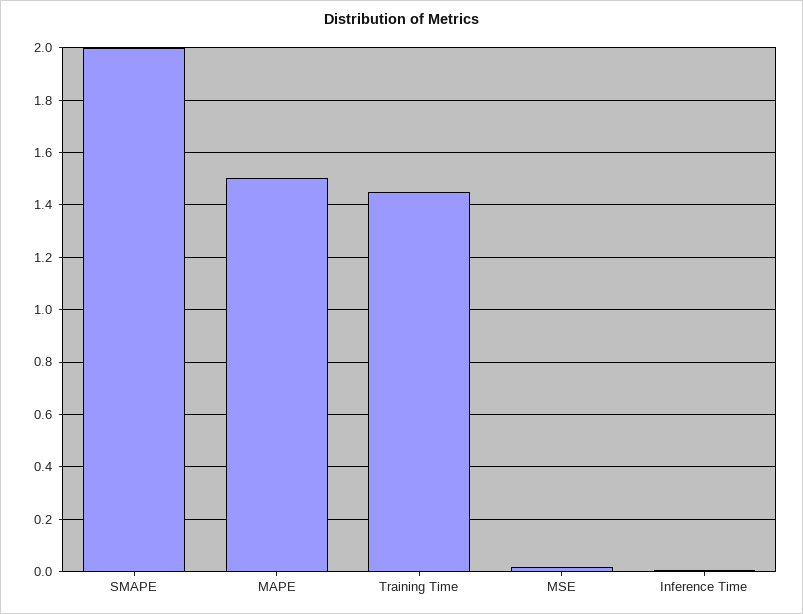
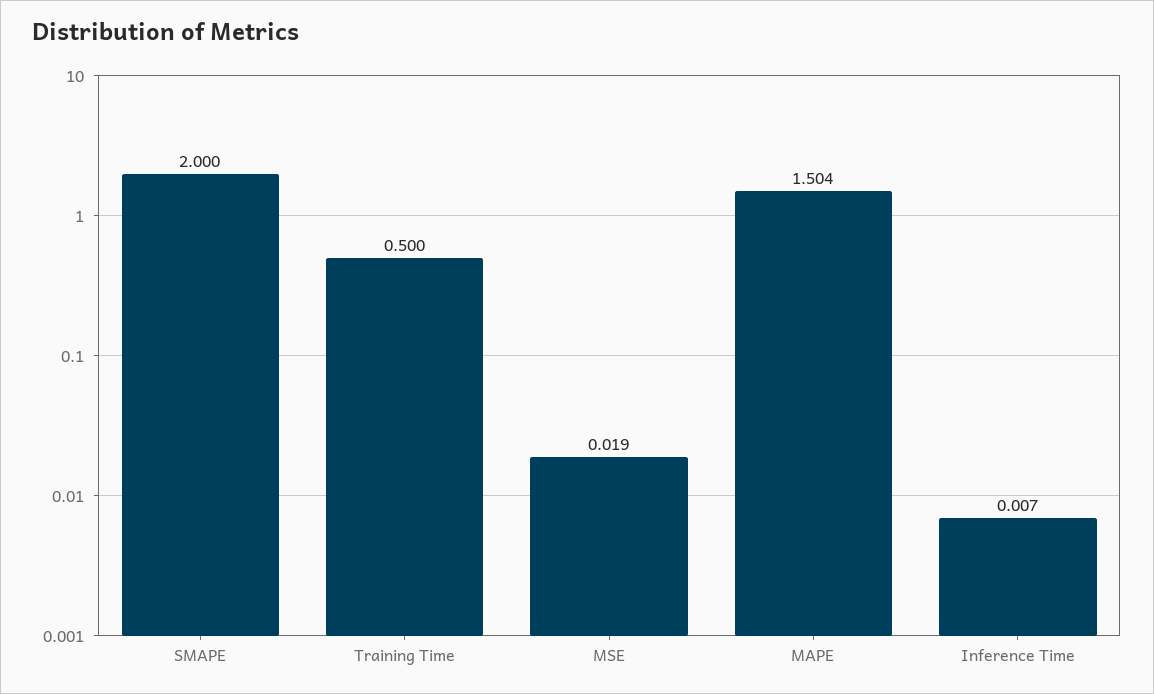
Training Time: 1.45 -> 0.5

